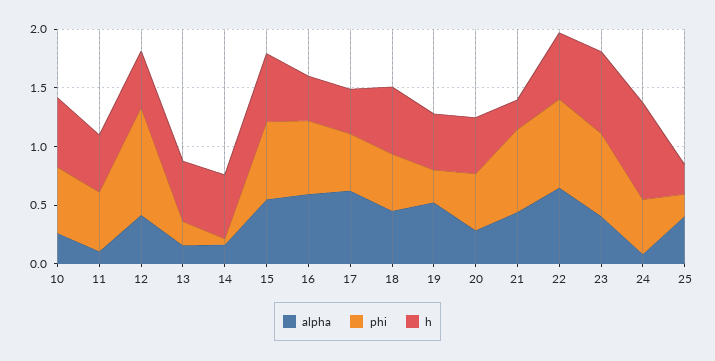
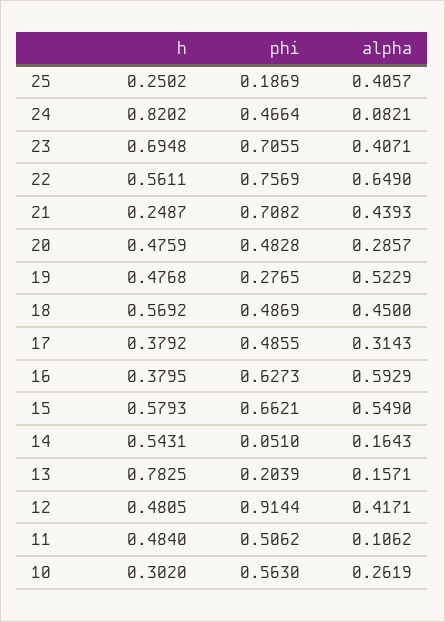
h, 10: 0.6 -> 0.302
h, 13: 0.5 -> 0.7825
alpha, 17: 0.6 -> 0.3143

